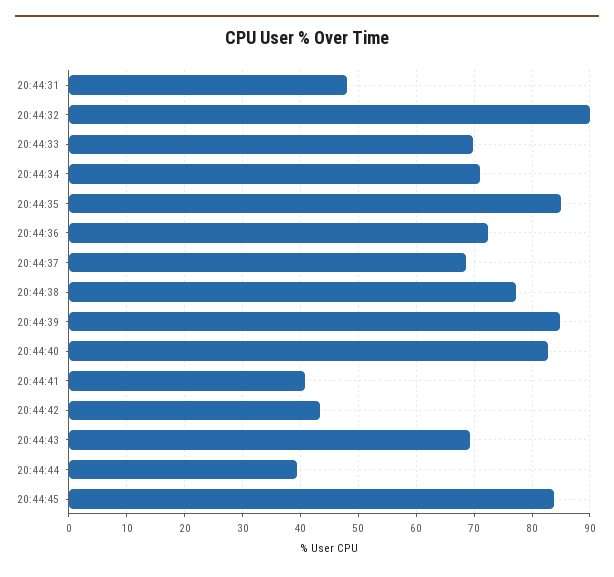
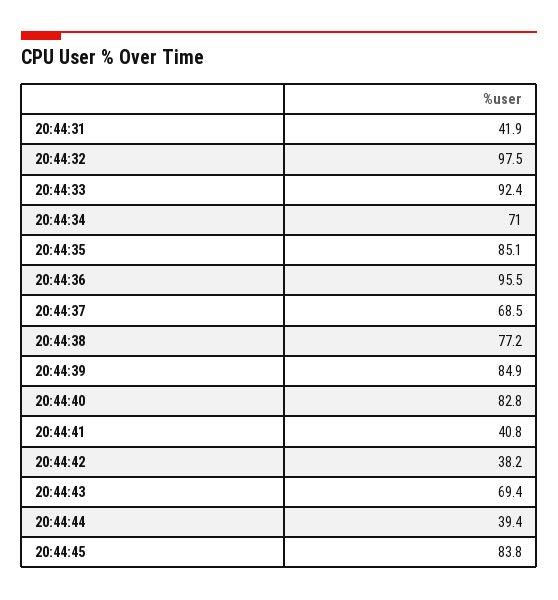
20:44:31: 48 -> 41.9
20:44:32: 90 -> 97.5
20:44:33: 70 -> 92.4
20:44:36: 72 -> 95.5
20:44:42: 44 -> 38.2

